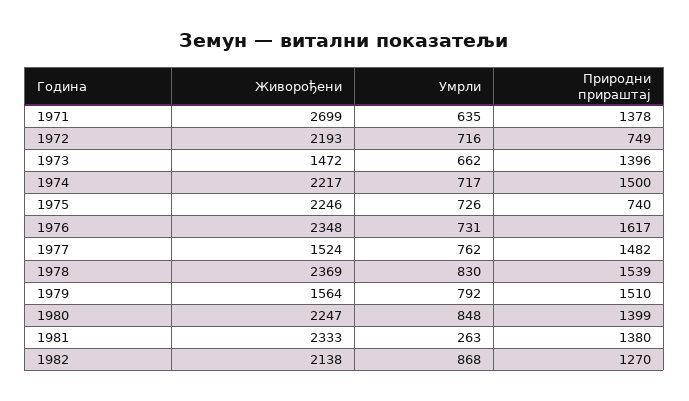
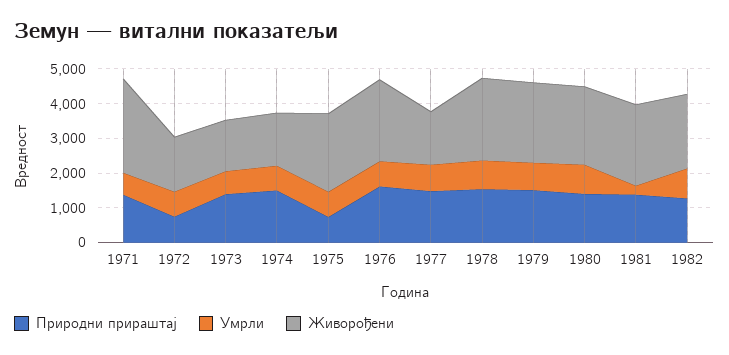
Живорођени, 1972: 2193 -> 1500
Живорођени, 1974: 2217 -> 1500
Живорођени, 1979: 1564 -> 2250

